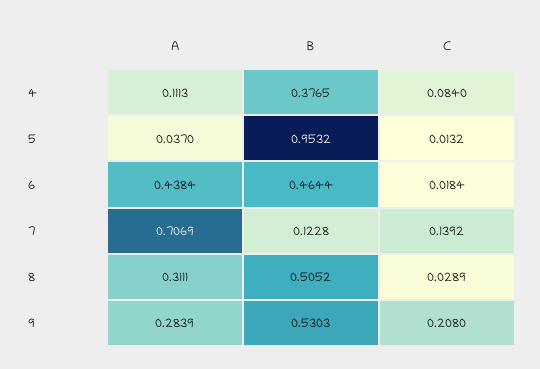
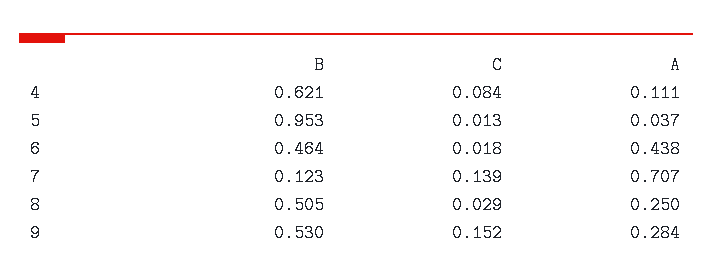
B, 4: 0.3765 -> 0.621
A, 8: 0.3111 -> 0.25
C, 9: 0.208 -> 0.152

